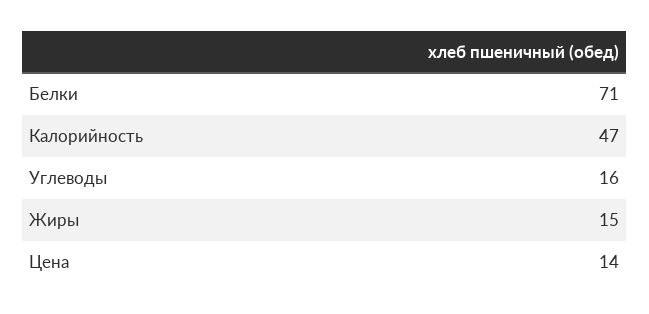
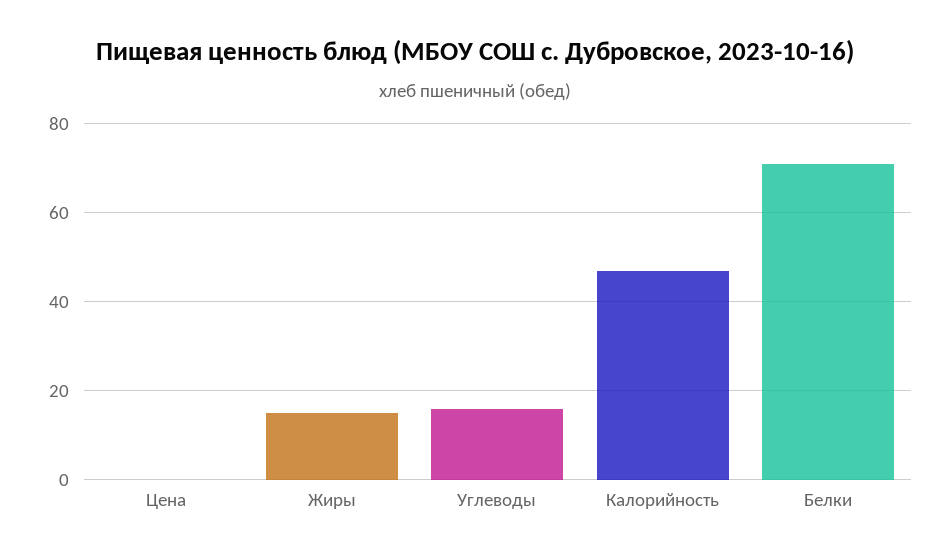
Цена: 14 -> 0

